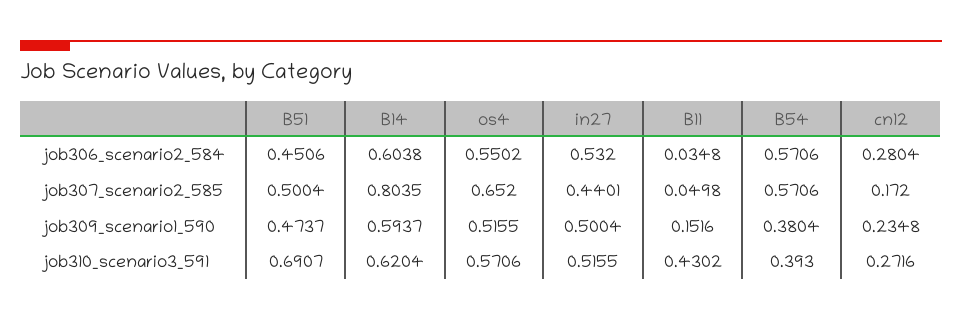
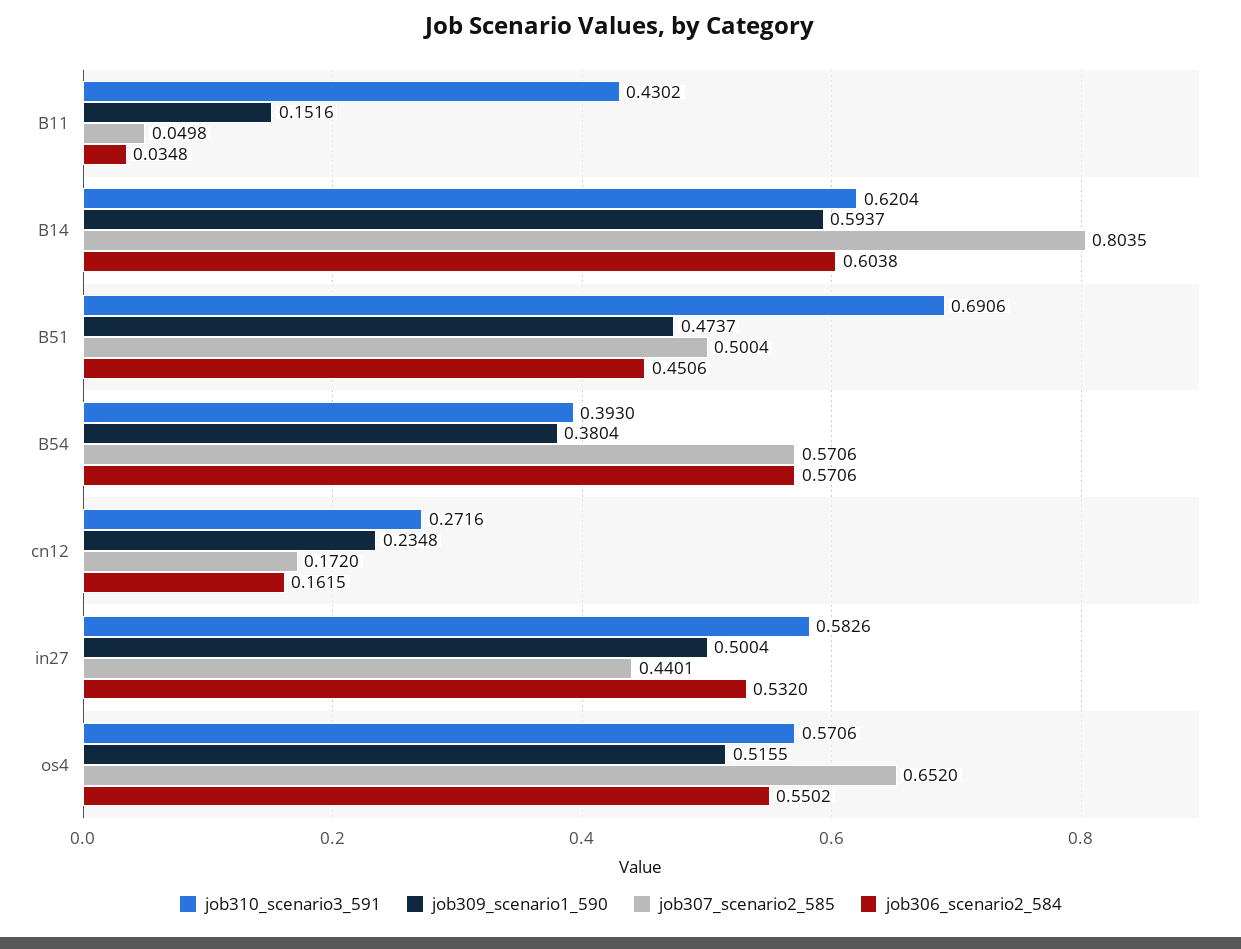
job306_scenario2_584, cn12: 0.2804 -> 0.1615
job310_scenario3_591, B51: 0.6907 -> 0.6906
job310_scenario3_591, in27: 0.5155 -> 0.5826

